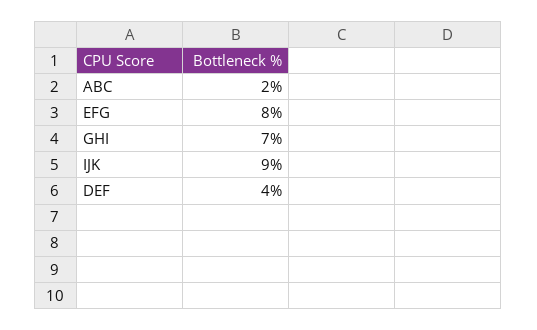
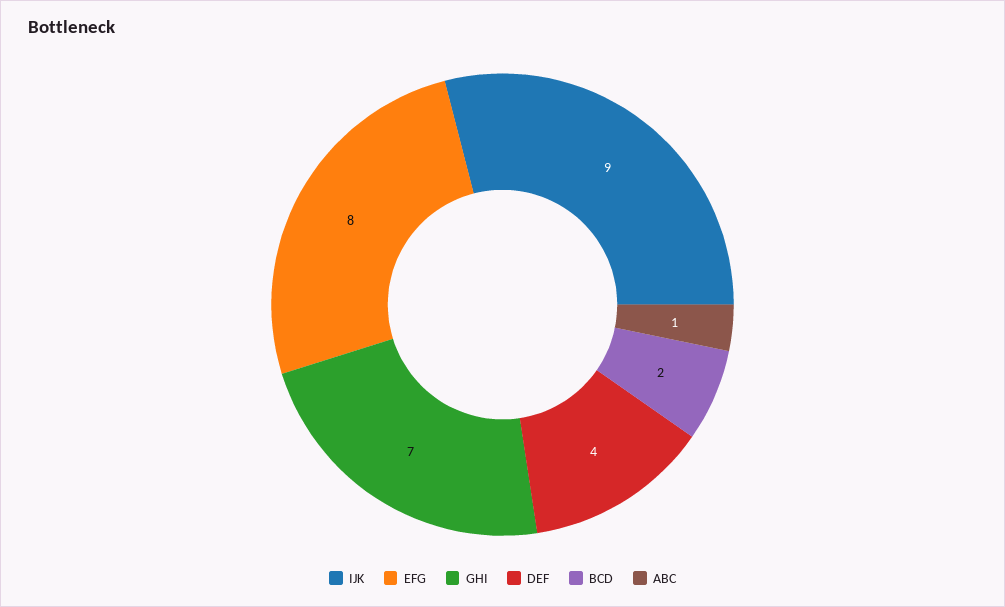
ABC: 2 -> 1
BCD: none -> 2

